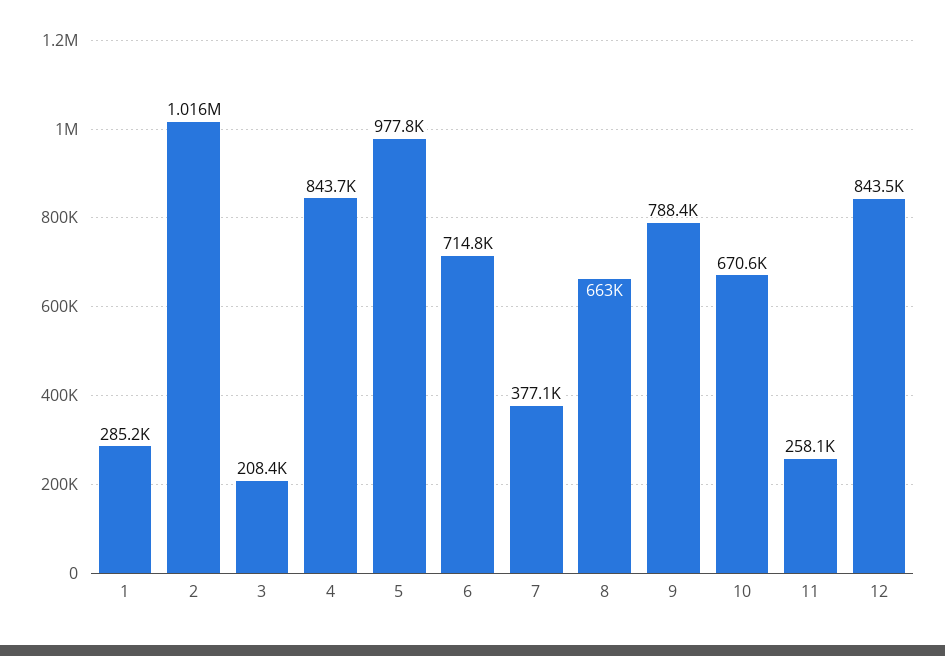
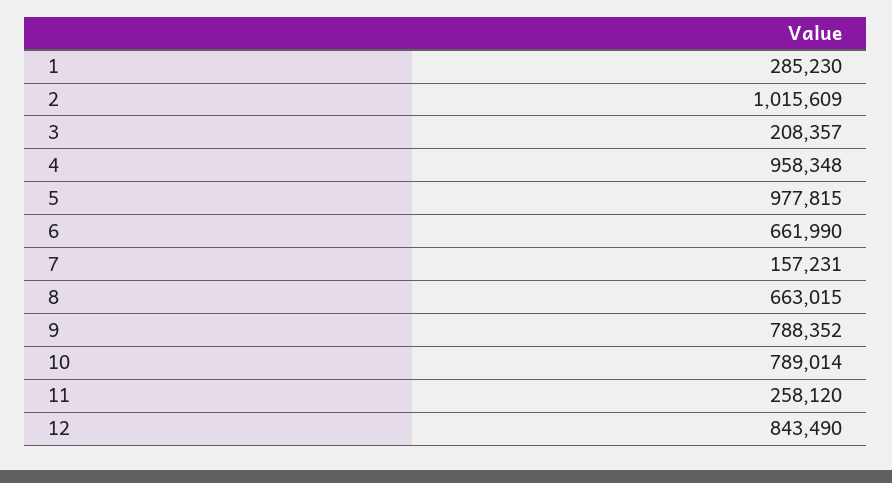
4: 843700 -> 958348
6: 714800 -> 661990
7: 377100 -> 157231
10: 670600 -> 789014

